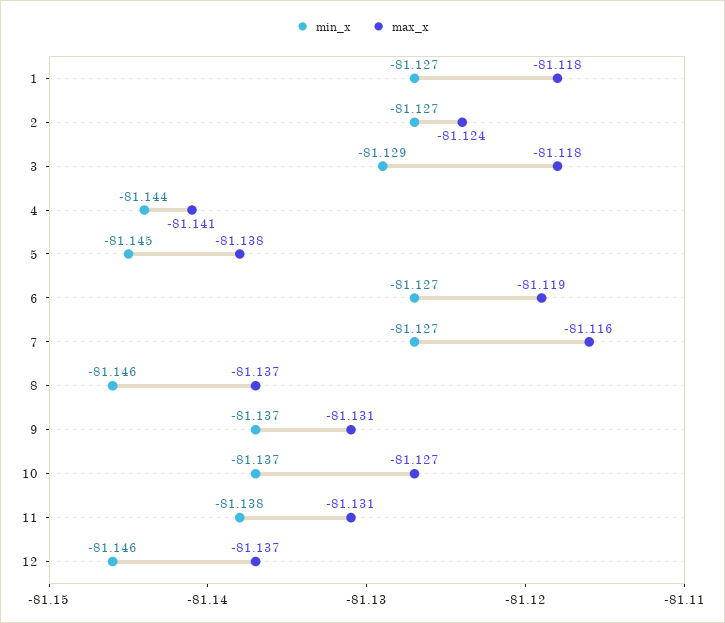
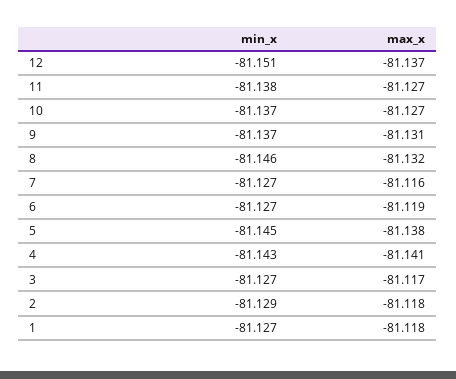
min_x, 2: -81.127 -> -81.129
max_x, 2: -81.124 -> -81.118
min_x, 3: -81.129 -> -81.127
max_x, 3: -81.118 -> -81.117
min_x, 4: -81.144 -> -81.143
max_x, 8: -81.137 -> -81.132
max_x, 11: -81.131 -> -81.127
min_x, 12: -81.146 -> -81.151

